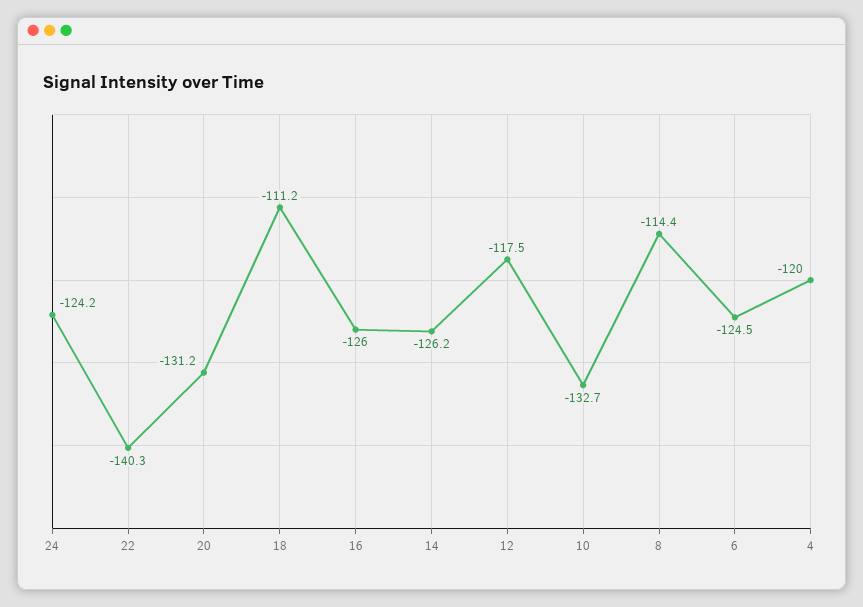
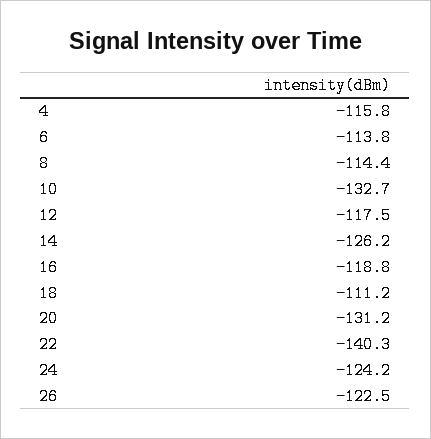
16: -126 -> -118.8
6: -124.5 -> -113.8
4: -120 -> -115.8
26: none -> -122.5

